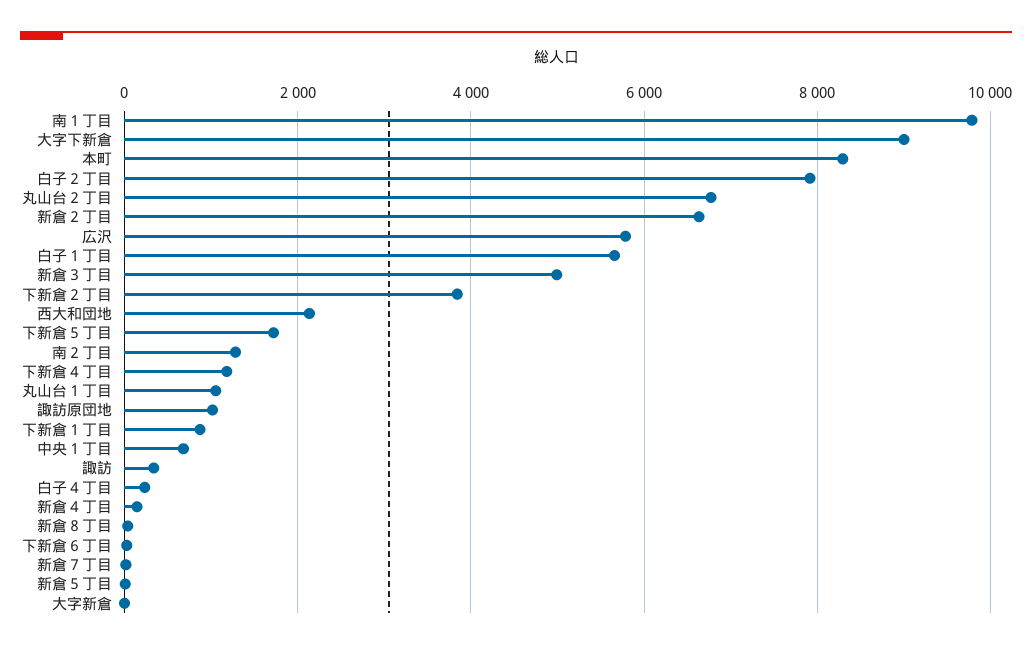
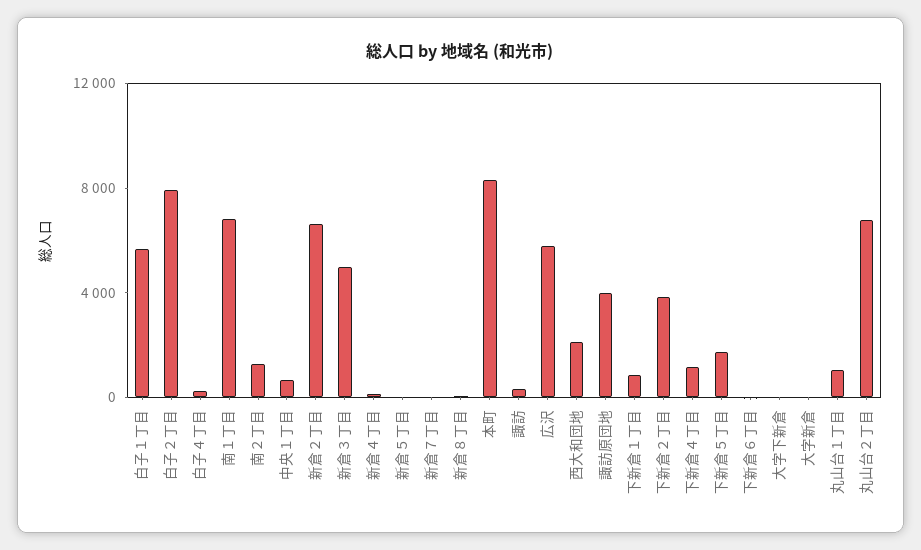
南１丁目: 9800 -> 7000
大字下新倉: 9000 -> 0
諏訪原団地: 1000 -> 4000

